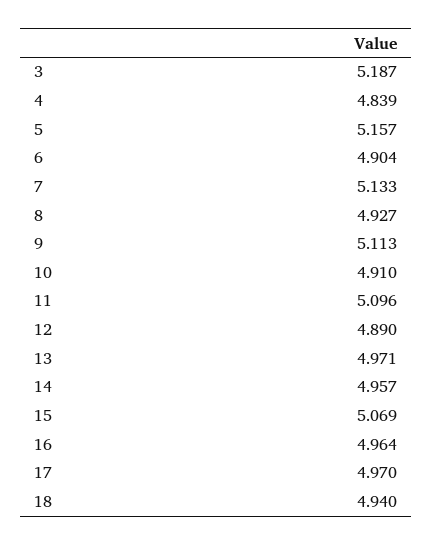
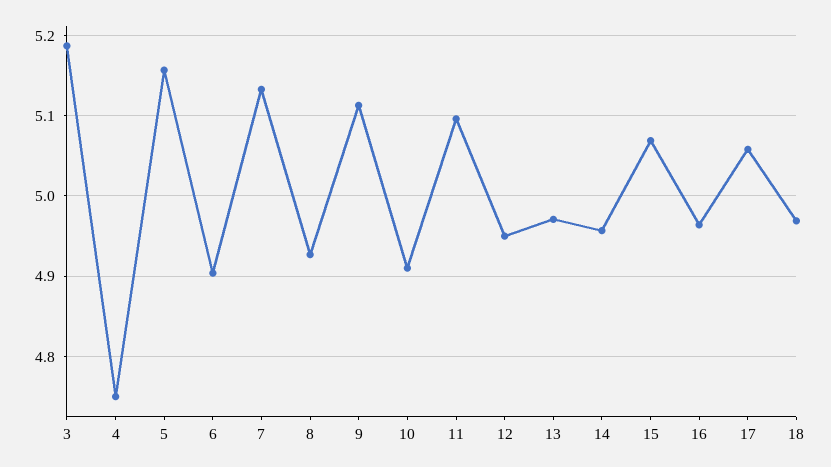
4: 4.839 -> 4.75
12: 4.89 -> 4.95
17: 4.97 -> 5.06
18: 4.94 -> 4.97

